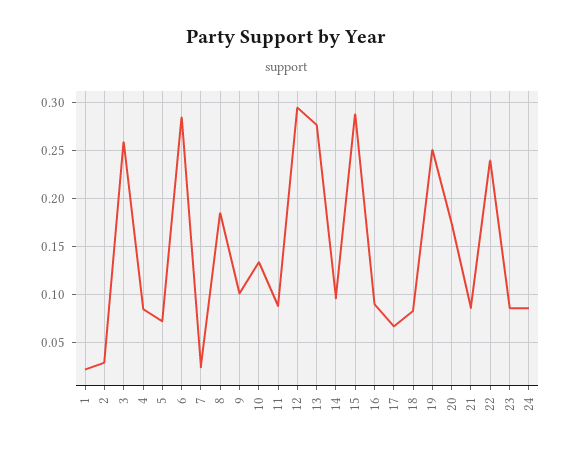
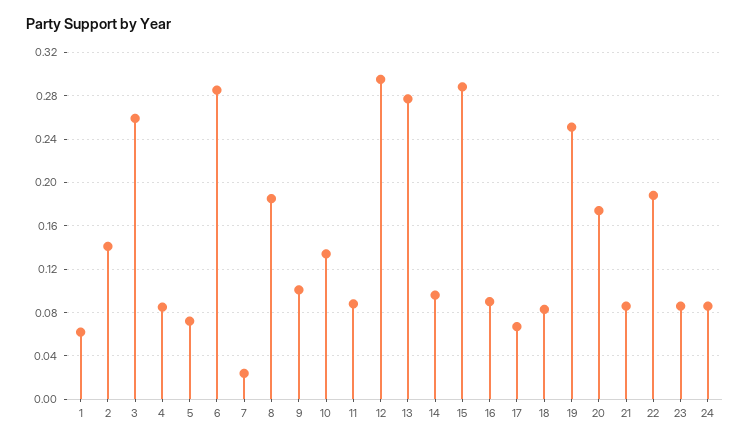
1: 0.02 -> 0.06
2: 0.03 -> 0.14
22: 0.24 -> 0.19

